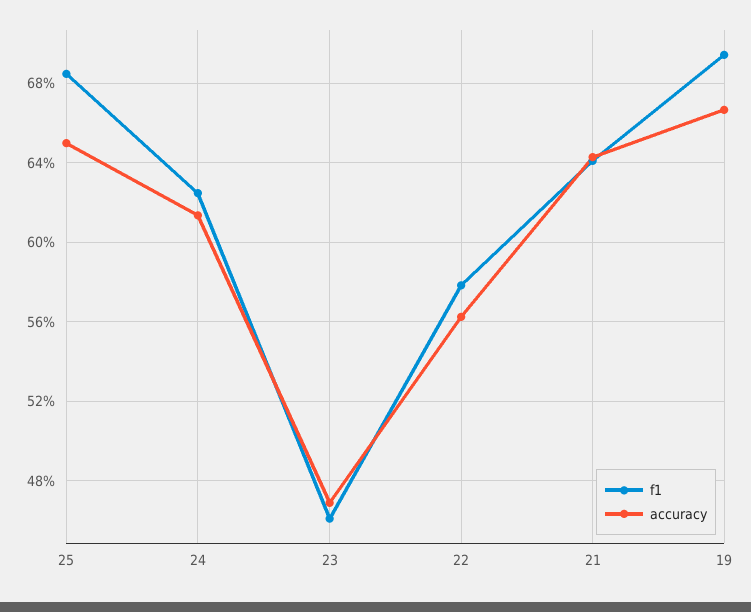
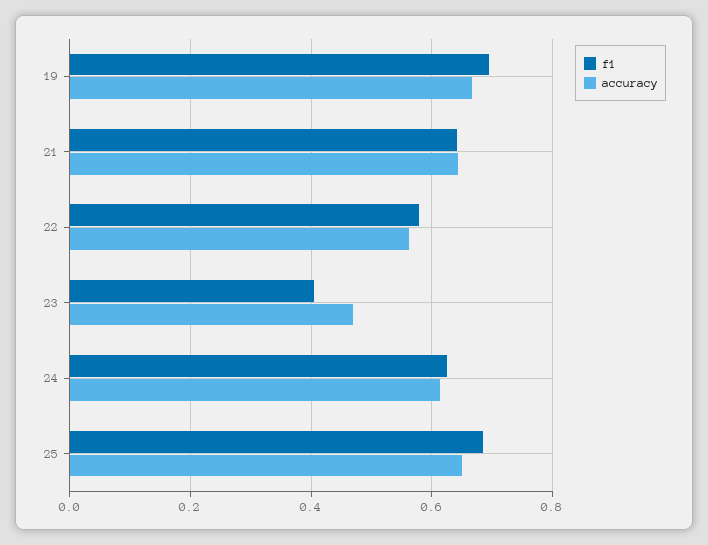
f1, 23: 0.46 -> 0.4

